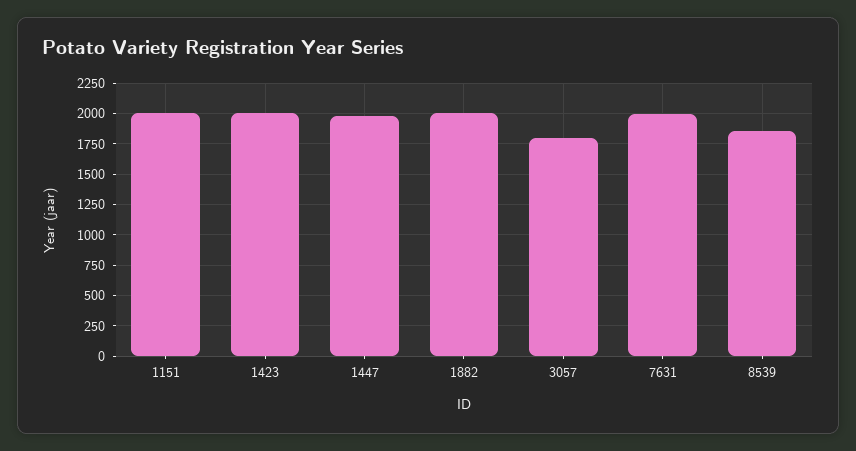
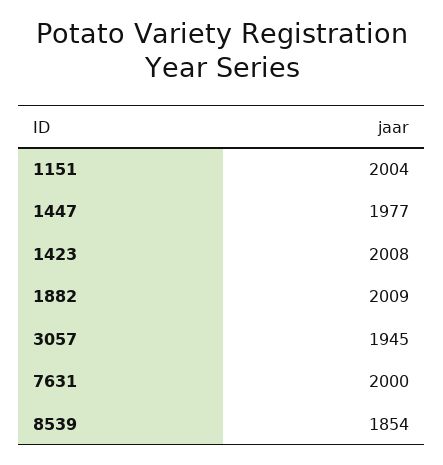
3057: 1800 -> 1945

